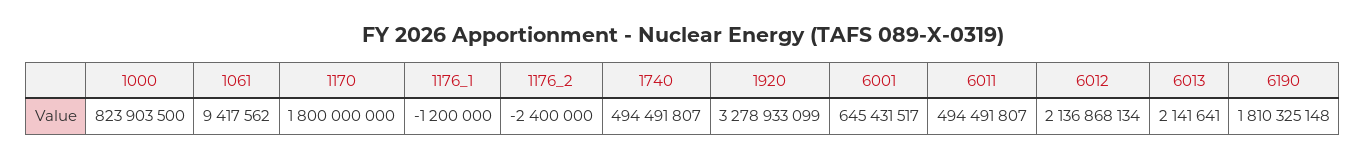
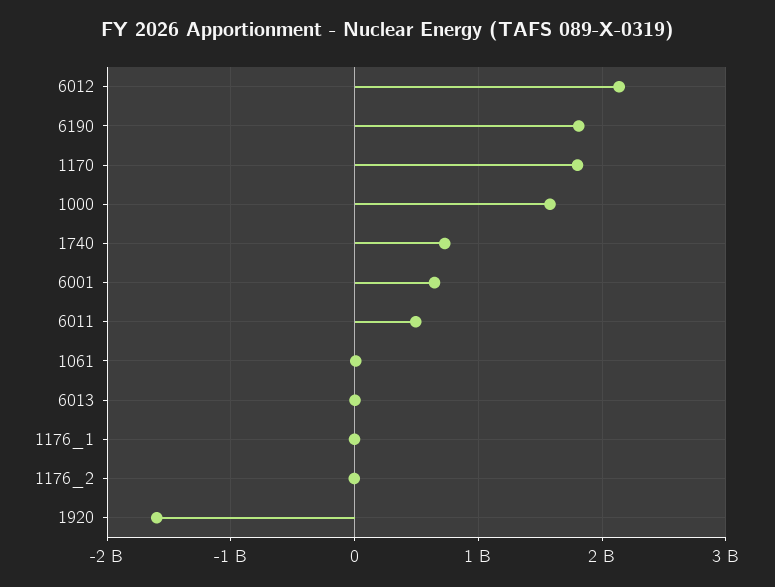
1000: 823903500 -> 1600000000
1740: 494491807 -> 700000000
1920: 3278933099 -> -1600000000

